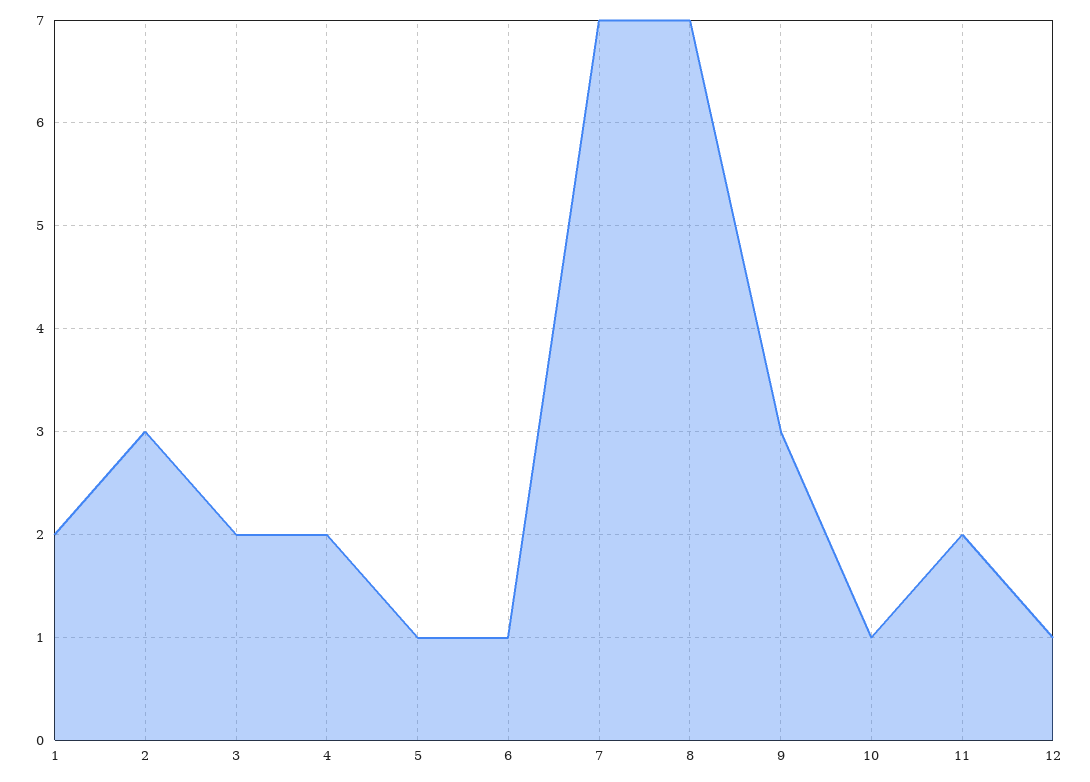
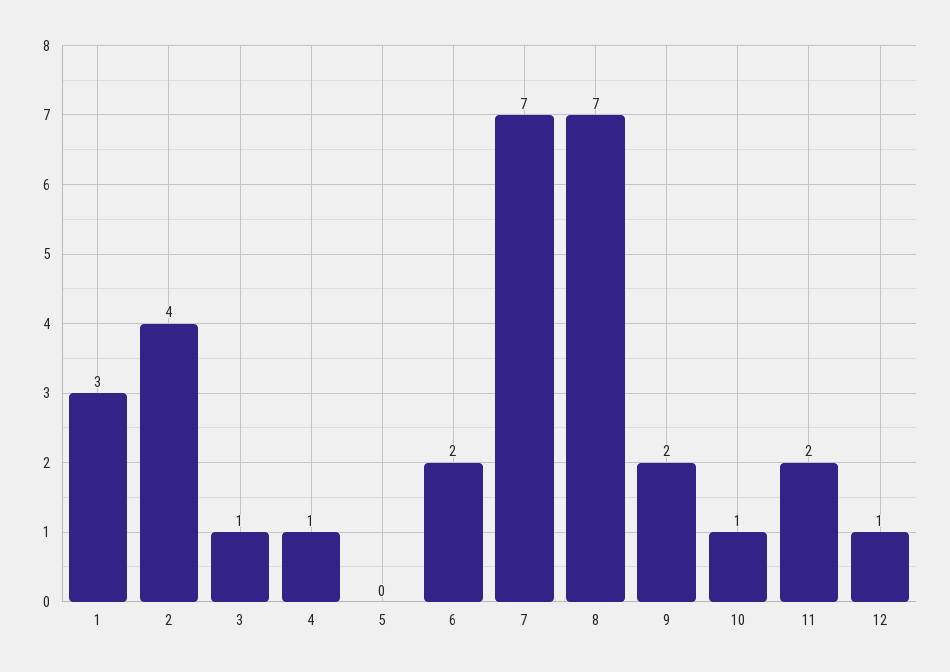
1: 2 -> 3
2: 3 -> 4
3: 2 -> 1
4: 2 -> 1
5: 1 -> 0
6: 1 -> 2
9: 3 -> 2

